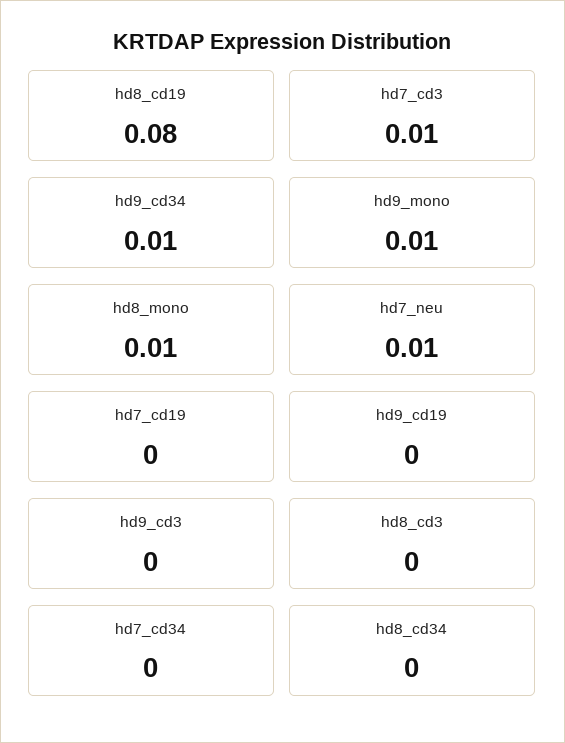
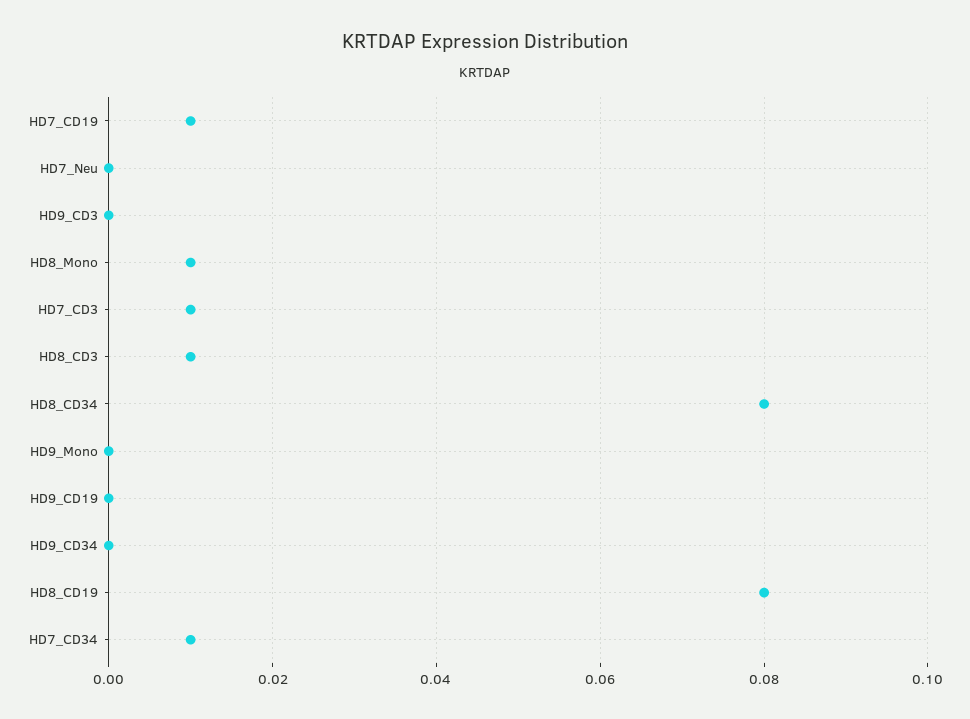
hd9_cd34: 0.01 -> 0
hd9_mono: 0.01 -> 0
hd7_neu: 0.01 -> 0
hd7_cd19: 0 -> 0.01
hd8_cd3: 0 -> 0.01
hd7_cd34: 0 -> 0.01
hd8_cd34: 0 -> 0.08

